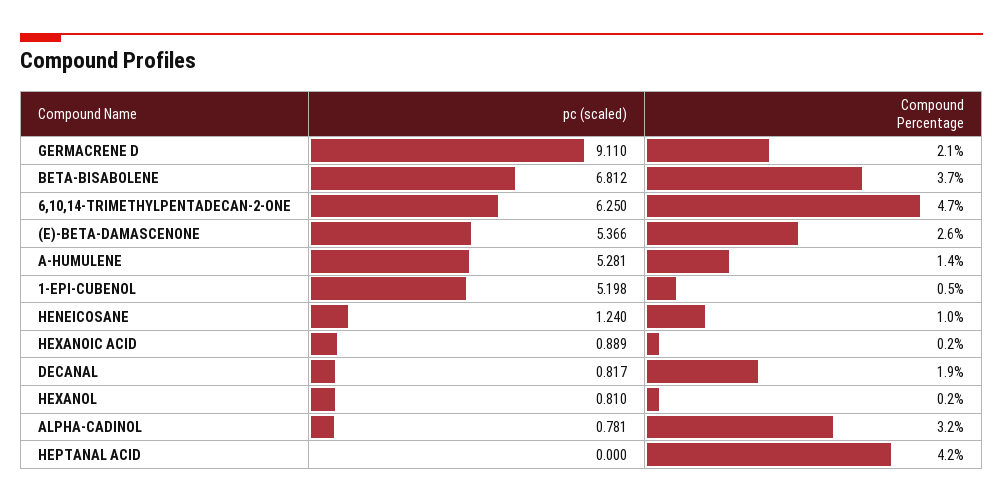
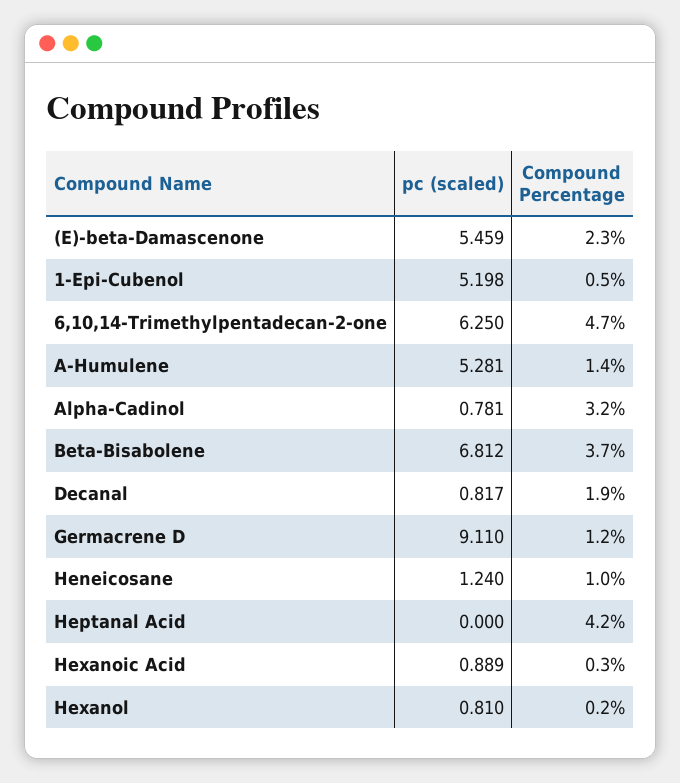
Compound Percentage, GERMACRENE D: 2.1 -> 1.2
pc (scaled), (E)-BETA-DAMASCENONE: 5.366 -> 5.459
Compound Percentage, (E)-BETA-DAMASCENONE: 2.6 -> 2.3
Compound Percentage, HEXANOIC ACID: 0.2 -> 0.3

